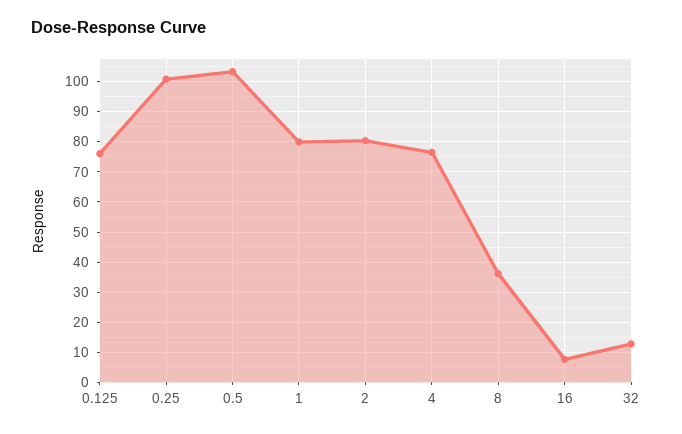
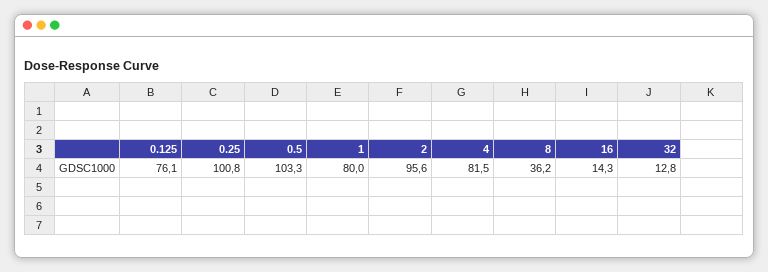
2: 80 -> 95.6
4: 76 -> 81.5
16: 8 -> 14.3

